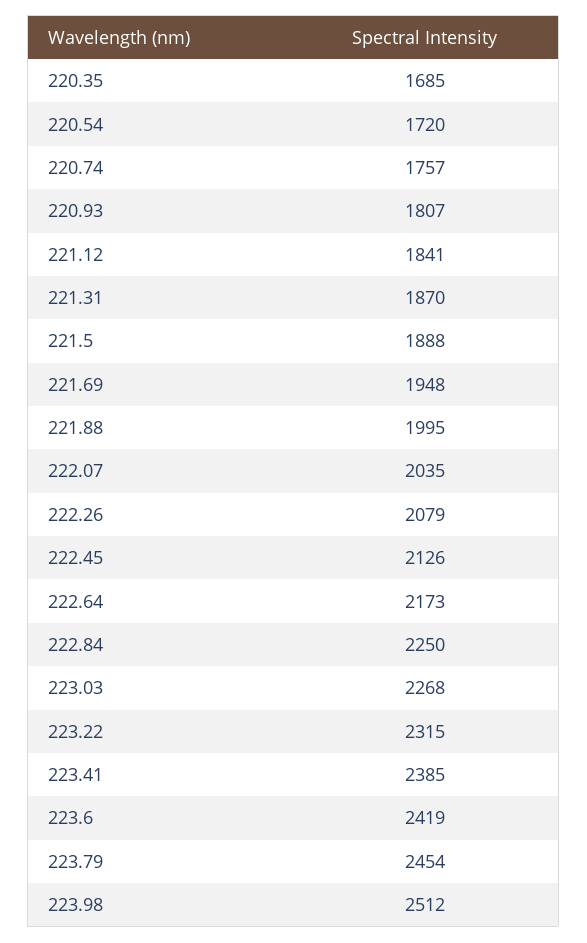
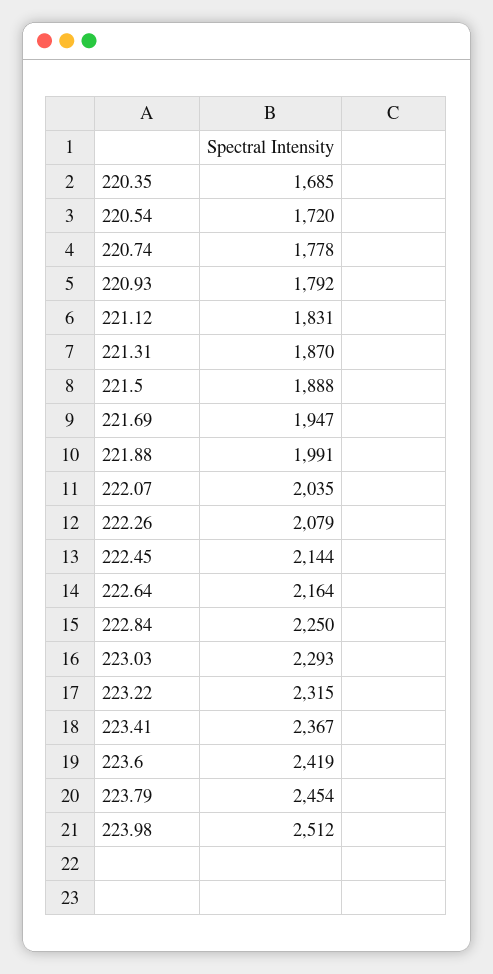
220.74: 1757 -> 1778
220.93: 1807 -> 1792
221.12: 1841 -> 1831
221.69: 1948 -> 1947
221.88: 1995 -> 1991
222.45: 2126 -> 2144
222.64: 2173 -> 2164
223.03: 2268 -> 2293
223.41: 2385 -> 2367

